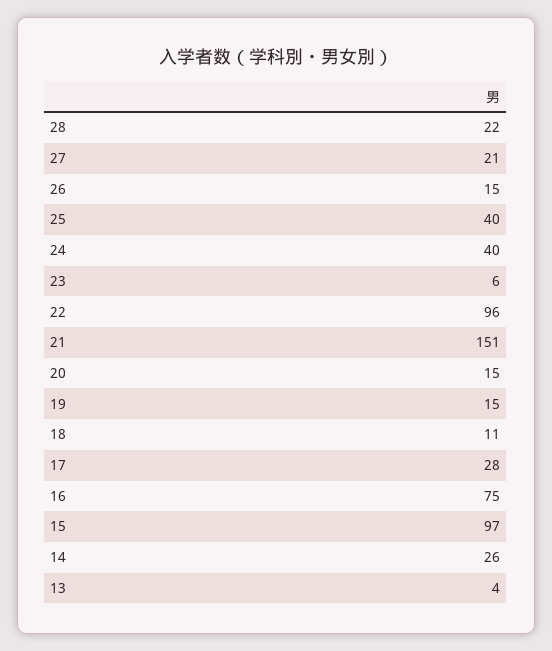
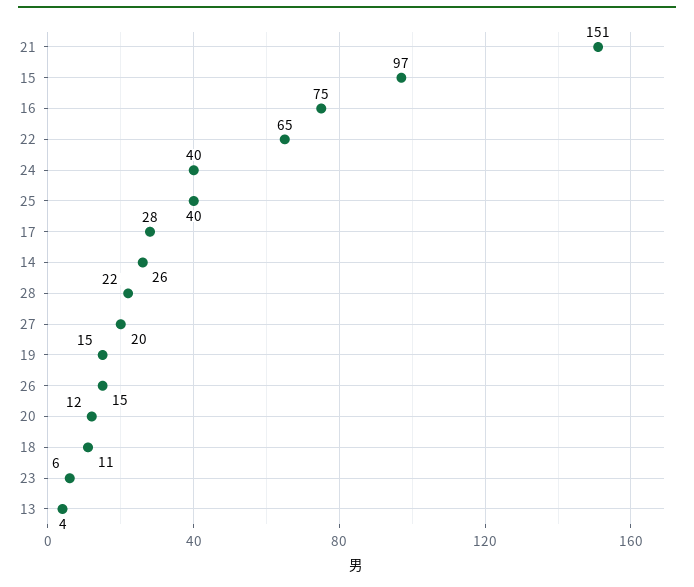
27: 21 -> 20
22: 96 -> 65
20: 15 -> 12

